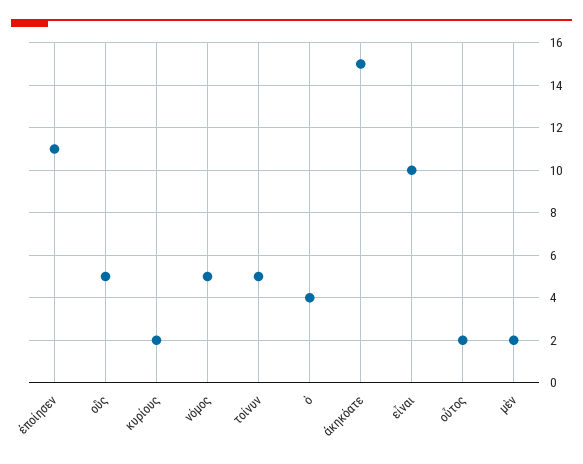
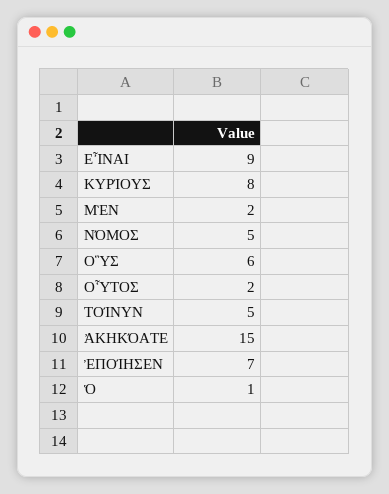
ἐποίησεν: 11 -> 7
οὓς: 5 -> 6
κυρίους: 2 -> 8
ὁ: 4 -> 1
εἶναι: 10 -> 9

